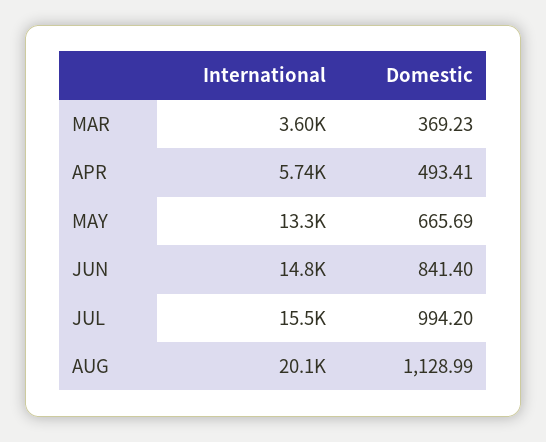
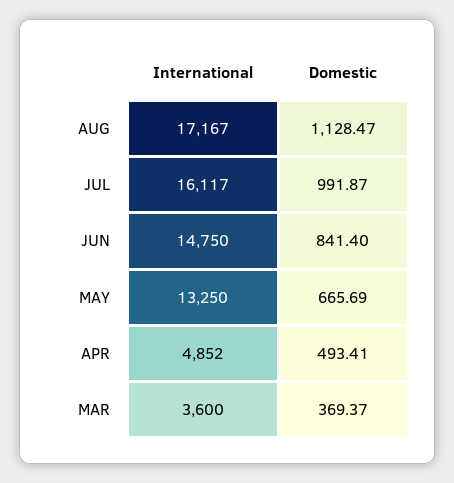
Domestic, MAR: 369.23 -> 369.37
International, APR: 5740 -> 4852
International, JUL: 15500 -> 16117
Domestic, JUL: 994.2 -> 991.87
International, AUG: 20100 -> 17167
Domestic, AUG: 1128.99 -> 1128.47

